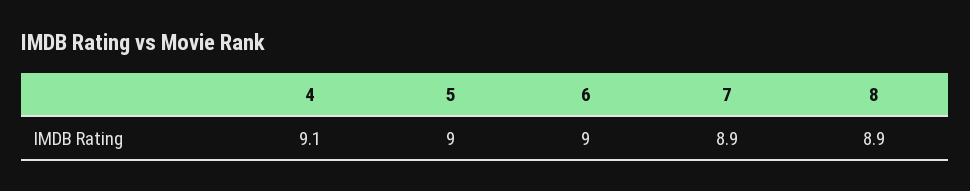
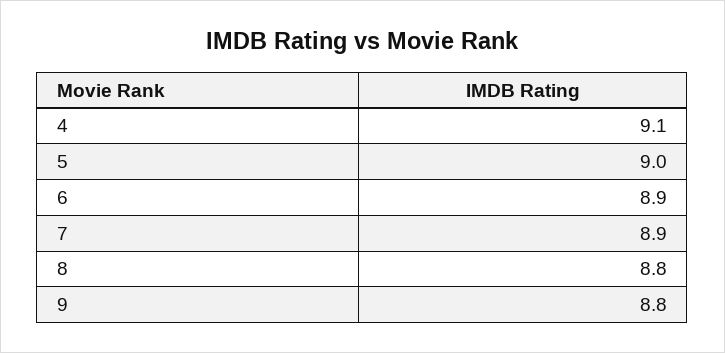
6: 9 -> 8.9
8: 8.9 -> 8.8
9: none -> 8.8

